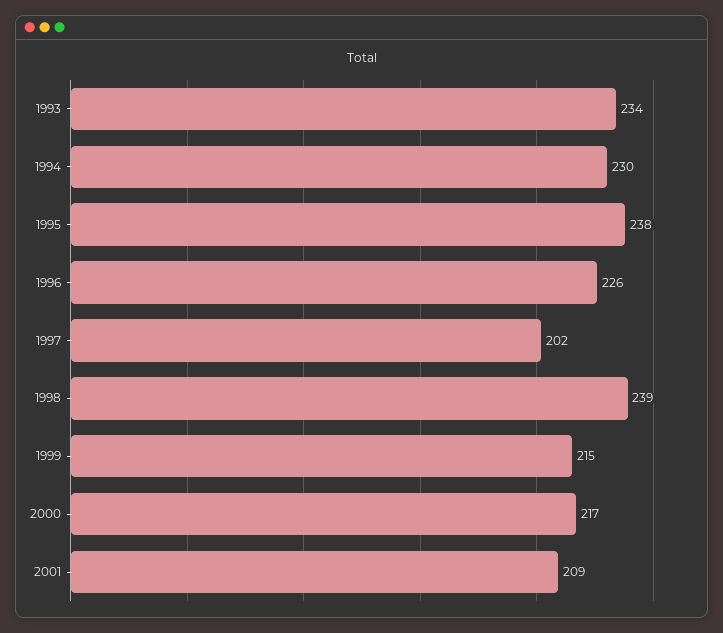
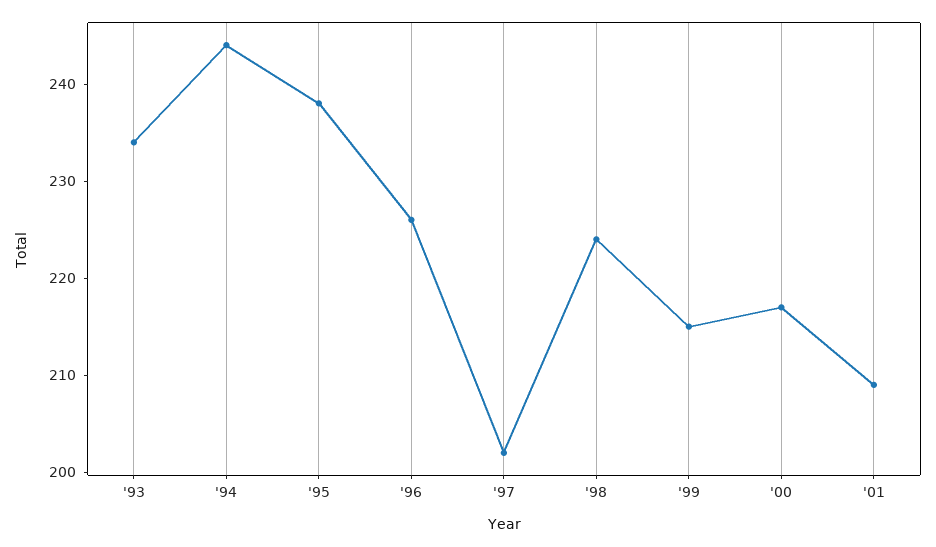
1994: 230 -> 244
1998: 239 -> 224

